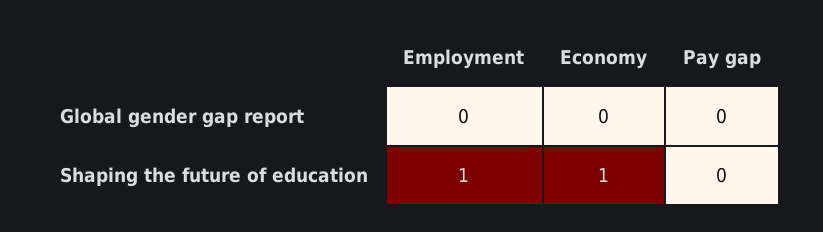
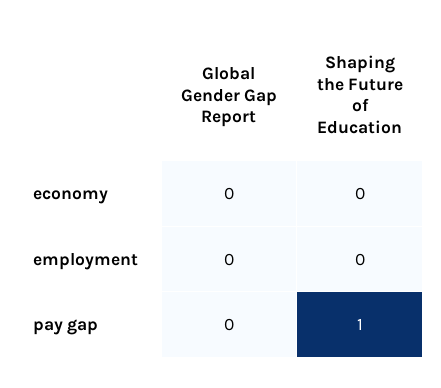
Employment, Shaping the future of education: 1 -> 0
Economy, Shaping the future of education: 1 -> 0
Pay gap, Shaping the future of education: 0 -> 1

